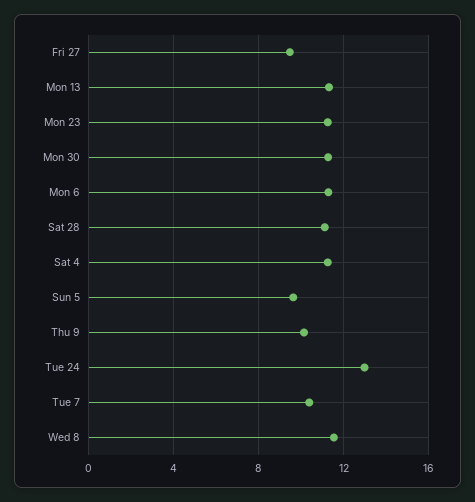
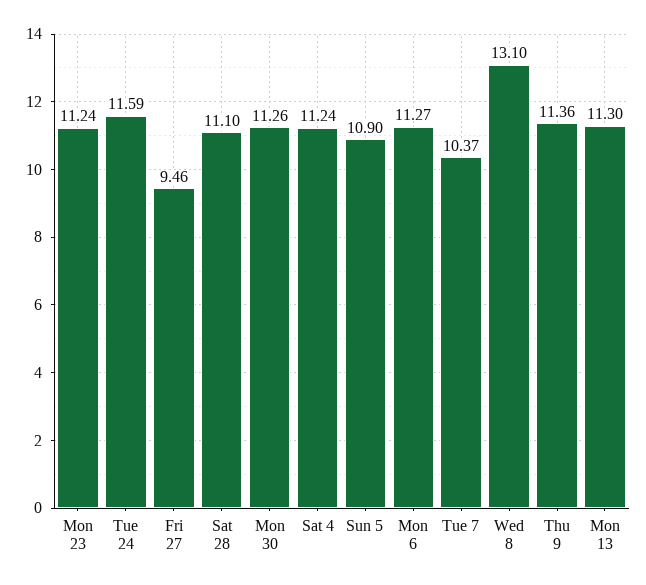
Sun 5: 9.5 -> 10.9
Thu 9: 10 -> 11.36
Tue 24: 13 -> 11.59
Wed 8: 11.5 -> 13.1

